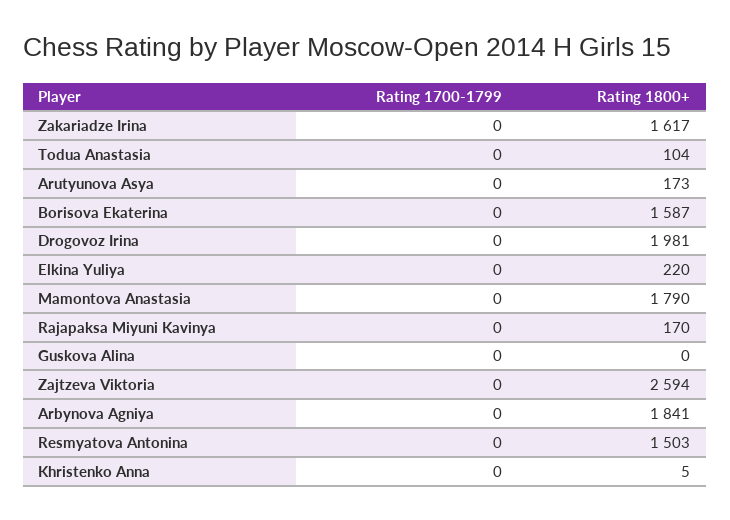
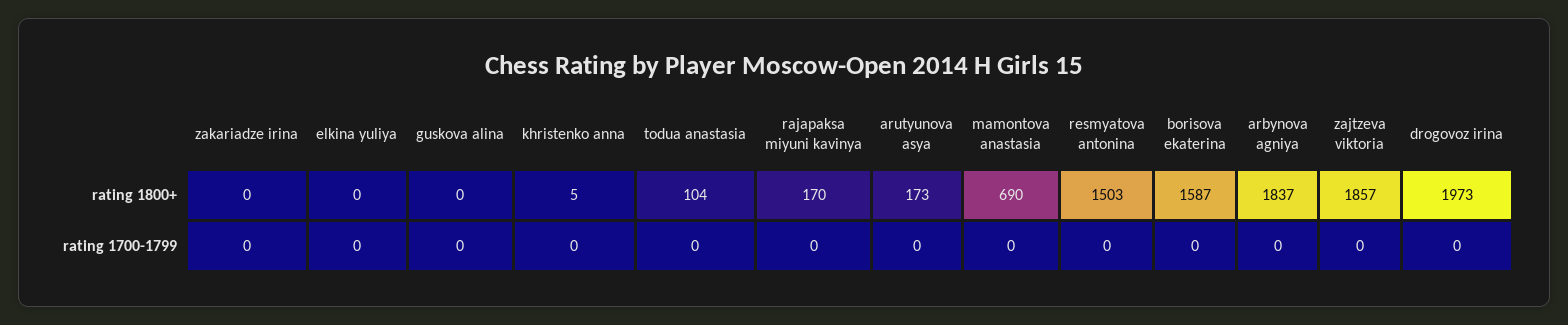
Rating 1800+, Zakariadze Irina: 1617 -> 0
Rating 1800+, Drogovoz Irina: 1981 -> 1973
Rating 1800+, Elkina Yuliya: 220 -> 0
Rating 1800+, Mamontova Anastasia: 1790 -> 690
Rating 1800+, Zajtzeva Viktoria: 2594 -> 1857
Rating 1800+, Arbynova Agniya: 1841 -> 1837

